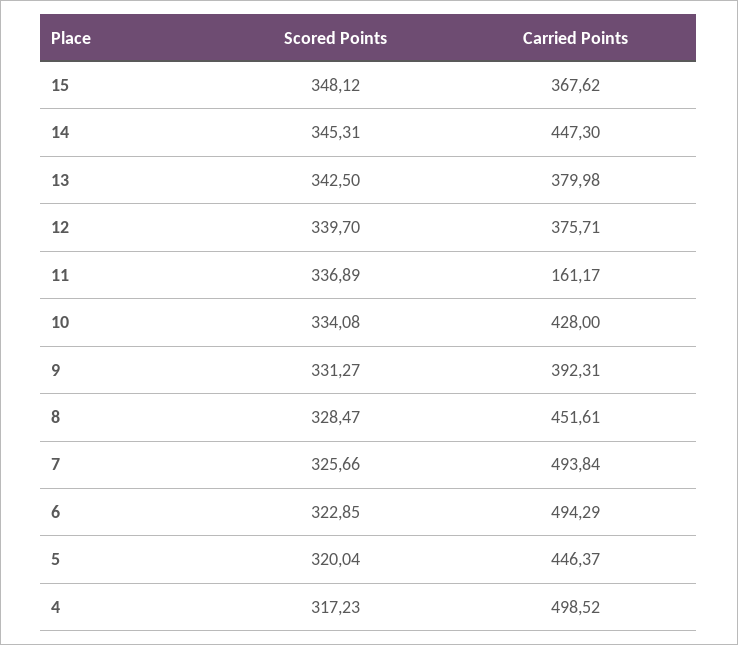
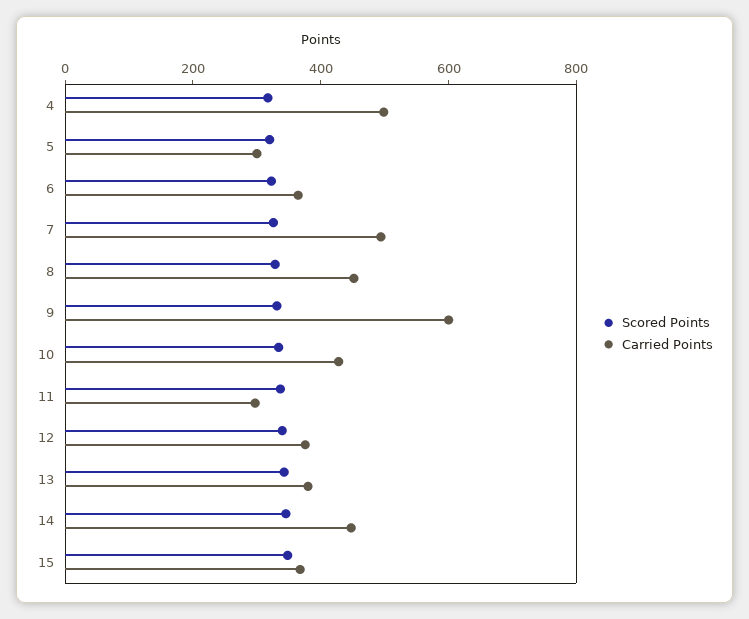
Carried Points, 11: 161.17 -> 300
Carried Points, 9: 392.31 -> 600
Carried Points, 6: 494.29 -> 350
Carried Points, 5: 446.37 -> 300

